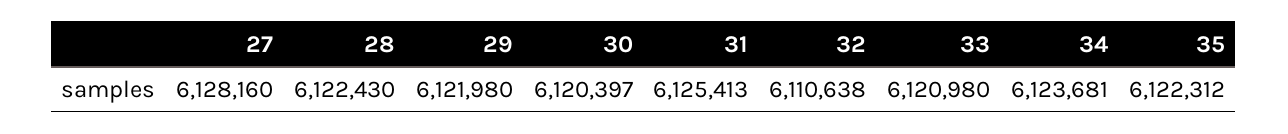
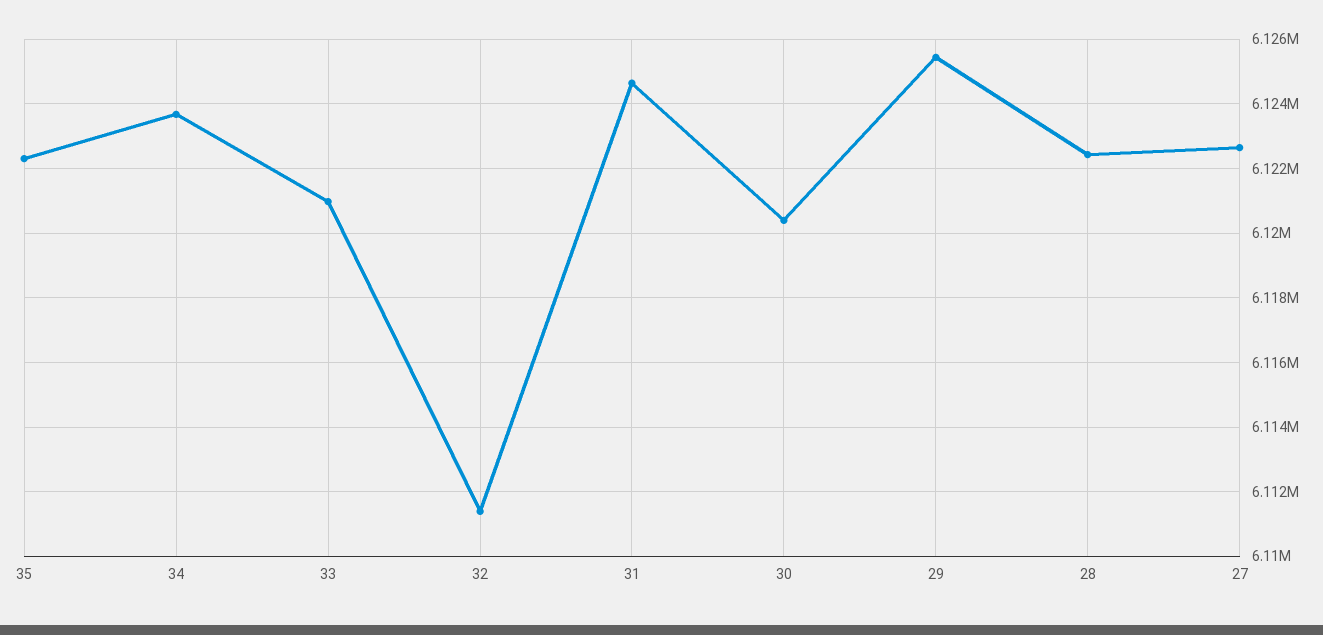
27: 6128160 -> 6122600
29: 6121980 -> 6125400
31: 6125413 -> 6124600
32: 6110638 -> 6111400

